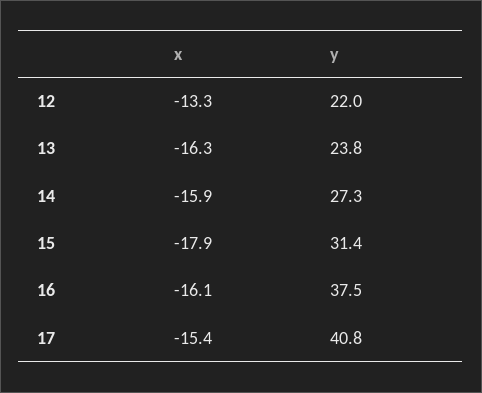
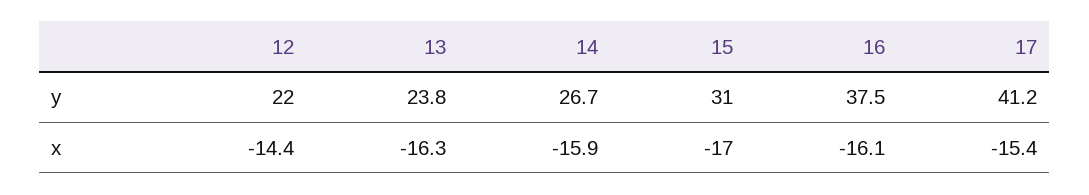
x, 12: -13.3 -> -14.4
y, 14: 27.3 -> 26.7
x, 15: -17.9 -> -17
y, 15: 31.4 -> 31
y, 17: 40.8 -> 41.2

